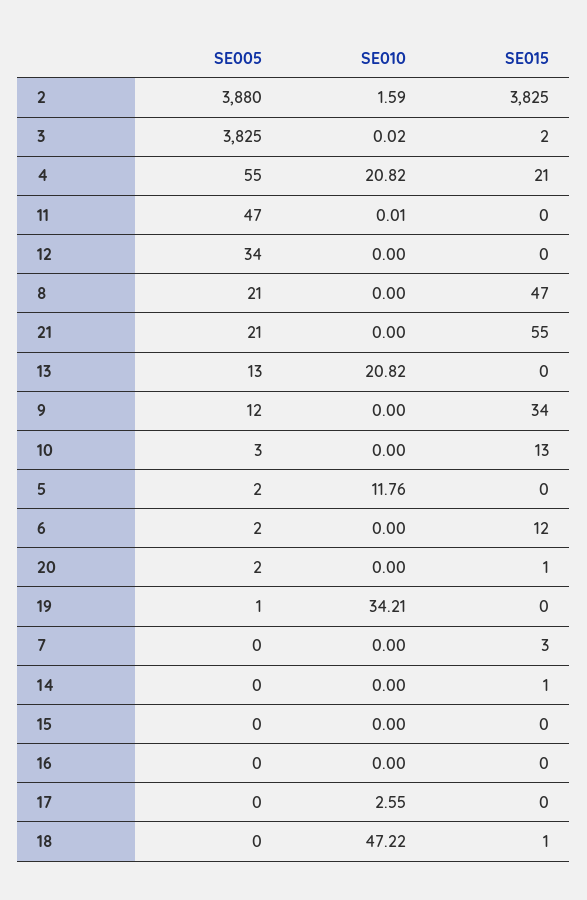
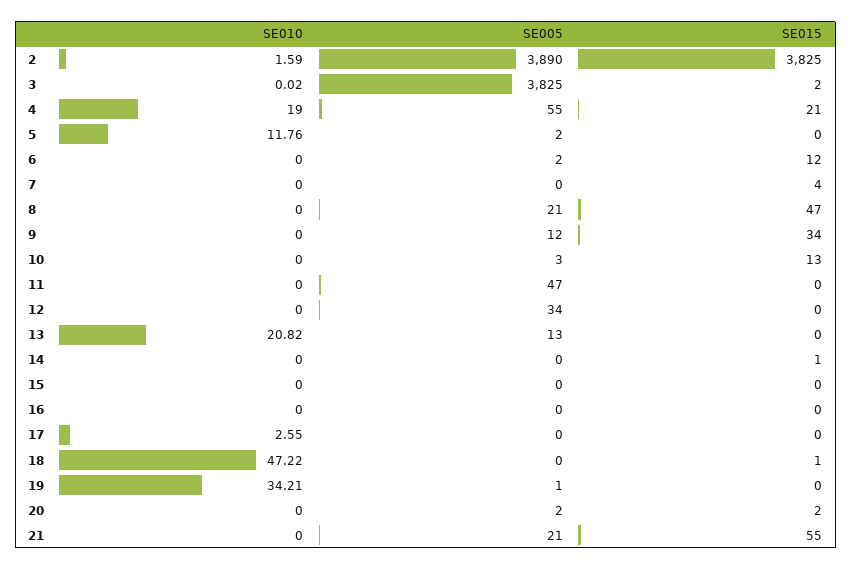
SE005, 2: 3880 -> 3890
SE010, 4: 20.82 -> 19
SE010, 11: 0.01 -> 0
SE015, 20: 1 -> 2
SE015, 7: 3 -> 4

